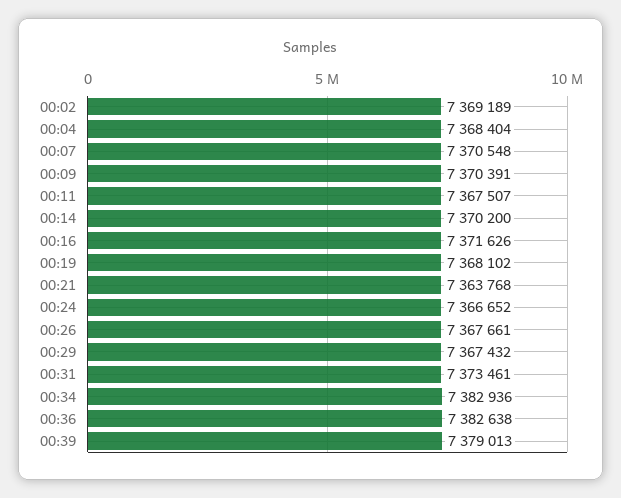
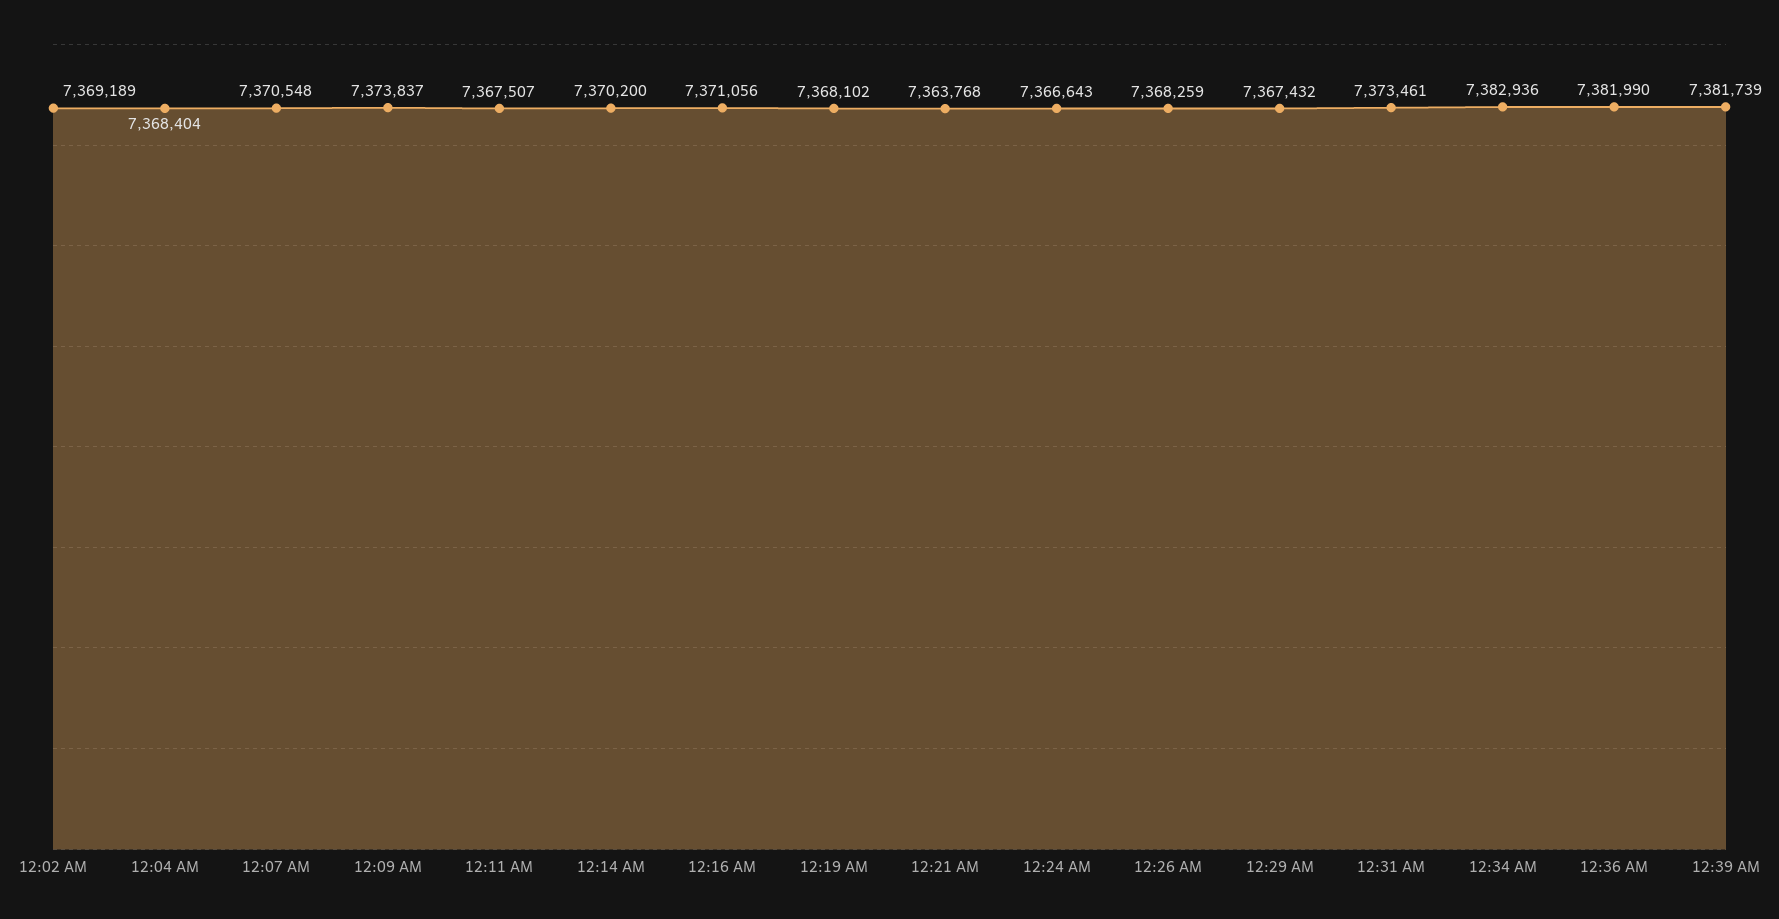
00:09: 7370391 -> 7373837
00:16: 7371626 -> 7371056
00:24: 7366652 -> 7366643
00:26: 7367661 -> 7368259
00:36: 7382638 -> 7381990
00:39: 7379013 -> 7381739

